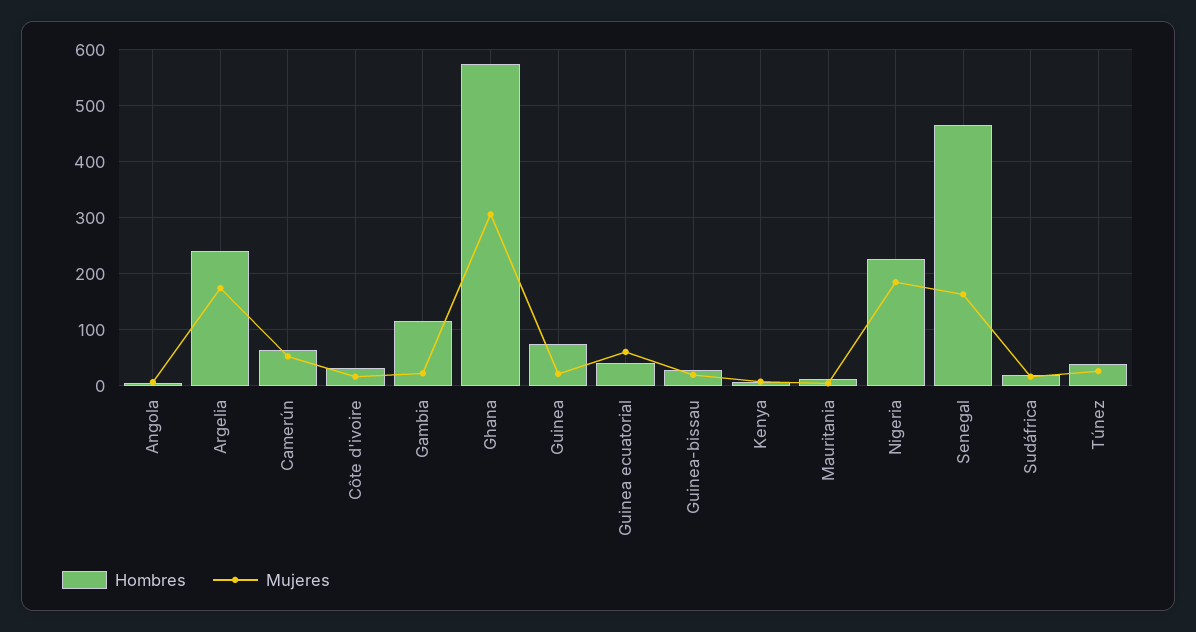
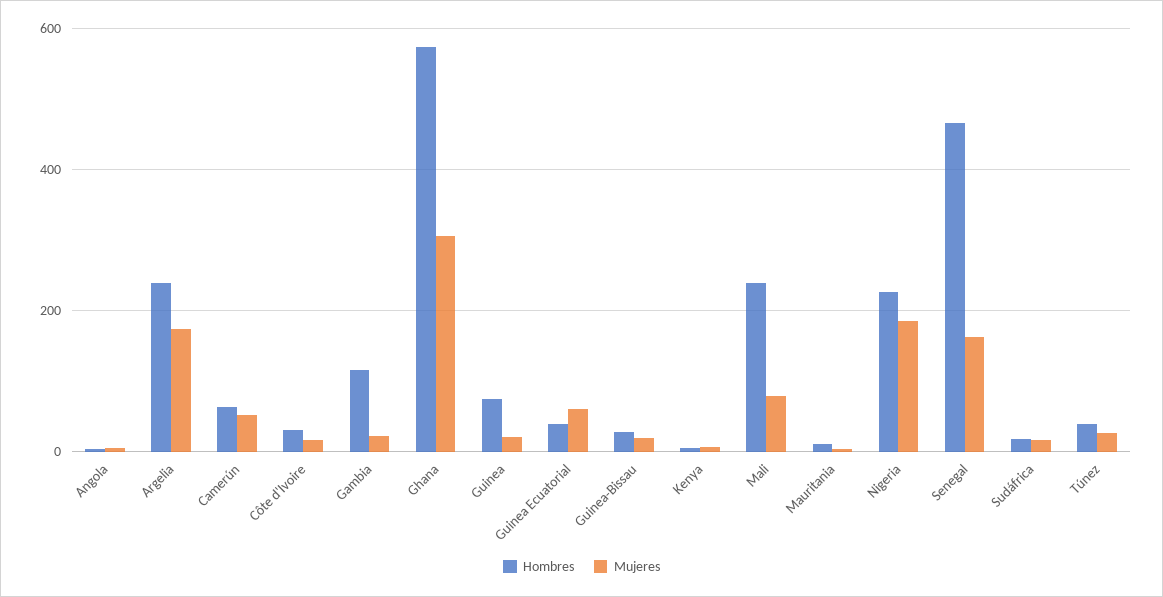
Hombres, Mali: none -> 240
Mujeres, Mali: none -> 80

